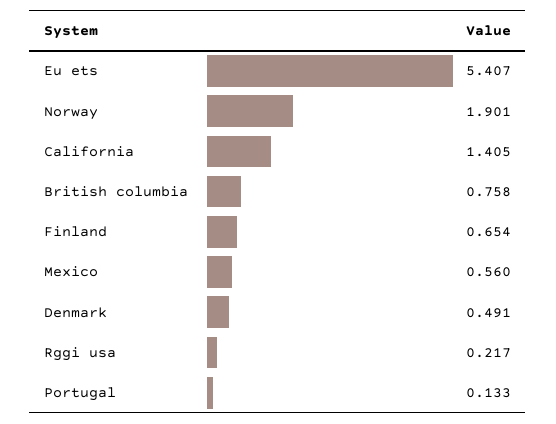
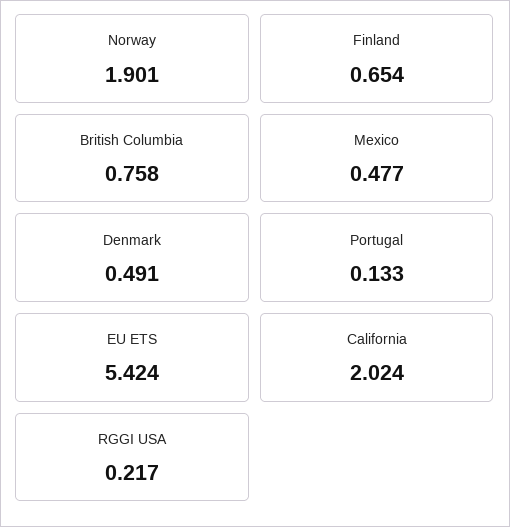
Eu ets: 5.407 -> 5.424
California: 1.405 -> 2.024
Mexico: 0.56 -> 0.477

